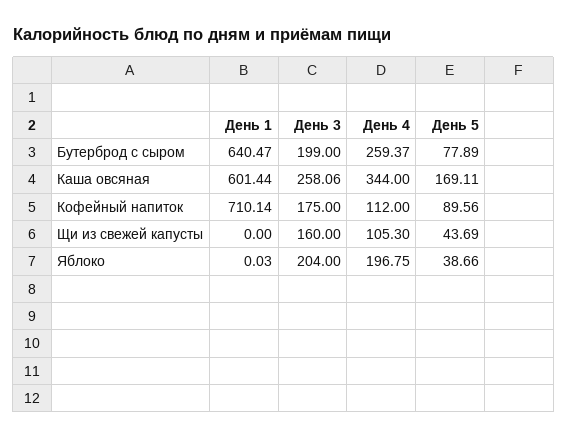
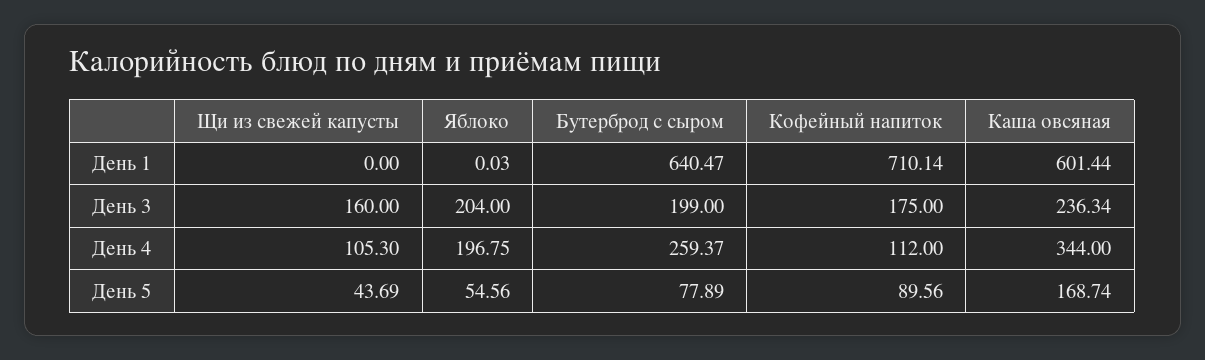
День 3, Каша овсяная: 258.06 -> 236.34
День 5, Каша овсяная: 169.11 -> 168.74
День 5, Яблоко: 38.66 -> 54.56

